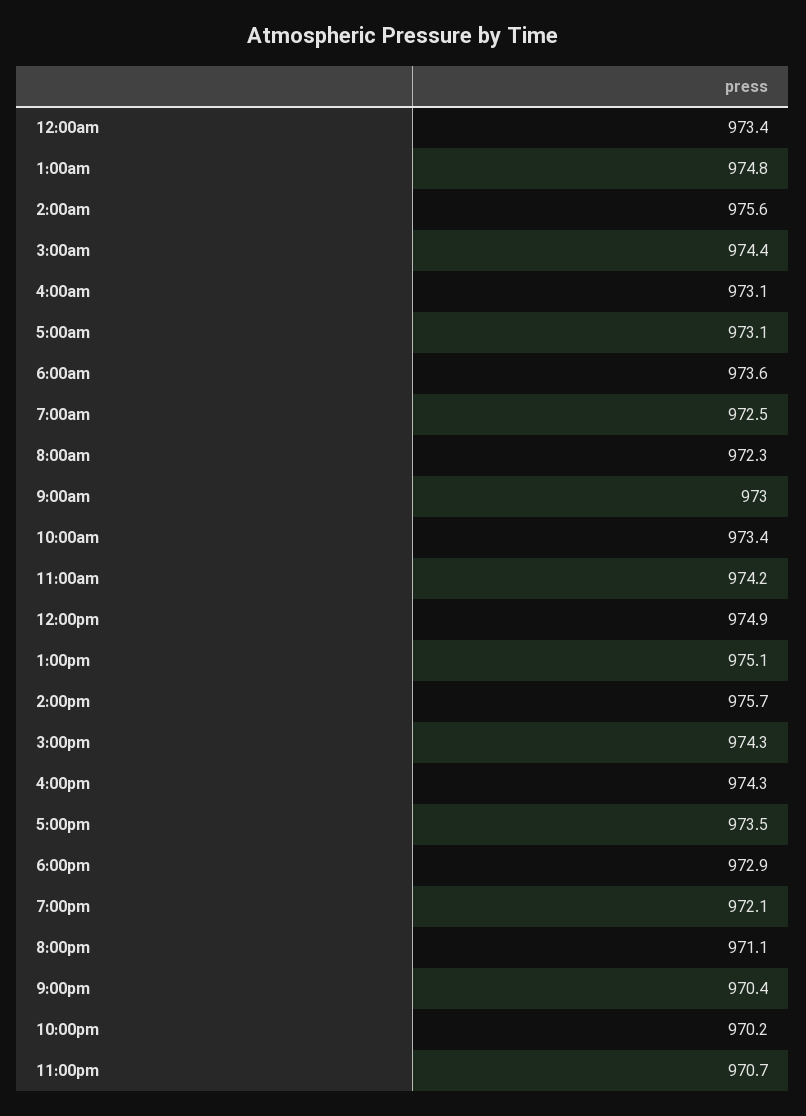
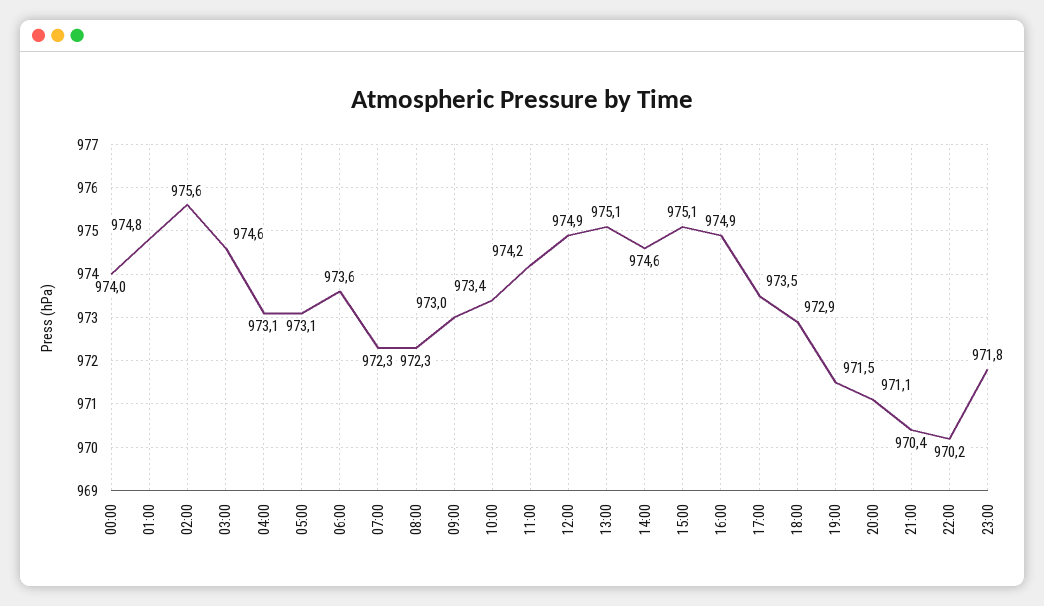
12:00am: 973.4 -> 974
3:00am: 974.4 -> 974.6
7:00am: 972.5 -> 972.3
2:00pm: 975.7 -> 974.6
3:00pm: 974.3 -> 975.1
4:00pm: 974.3 -> 974.9
7:00pm: 972.1 -> 971.5
11:00pm: 970.7 -> 971.8

